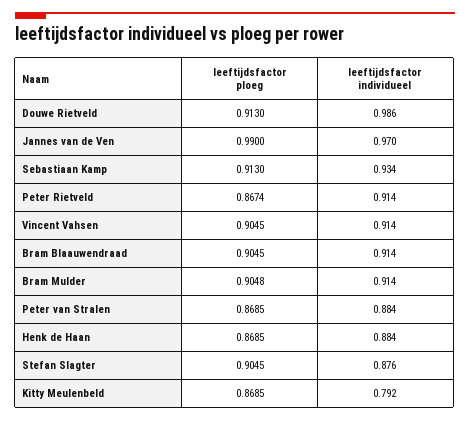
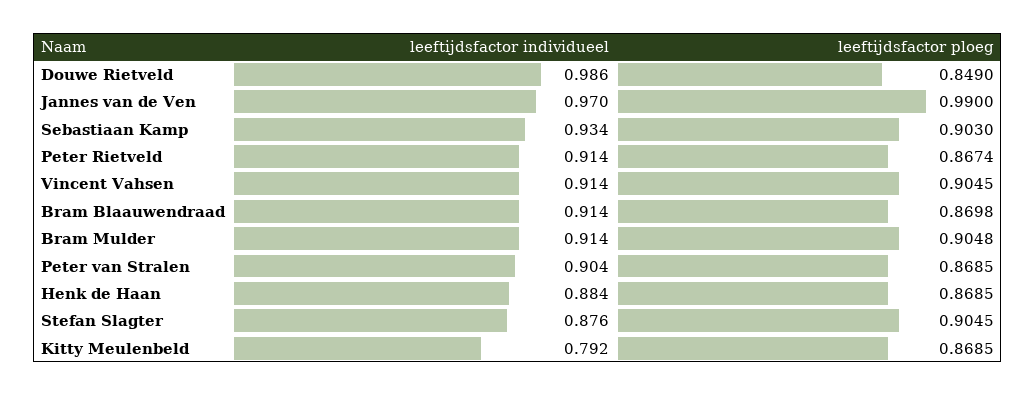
leeftijdsfactor ploeg, Douwe Rietveld: 0.913 -> 0.849
leeftijdsfactor ploeg, Sebastiaan Kamp: 0.913 -> 0.903
leeftijdsfactor ploeg, Bram Blaauwendraad: 0.9045 -> 0.8698
leeftijdsfactor individueel, Peter van Stralen: 0.884 -> 0.904

